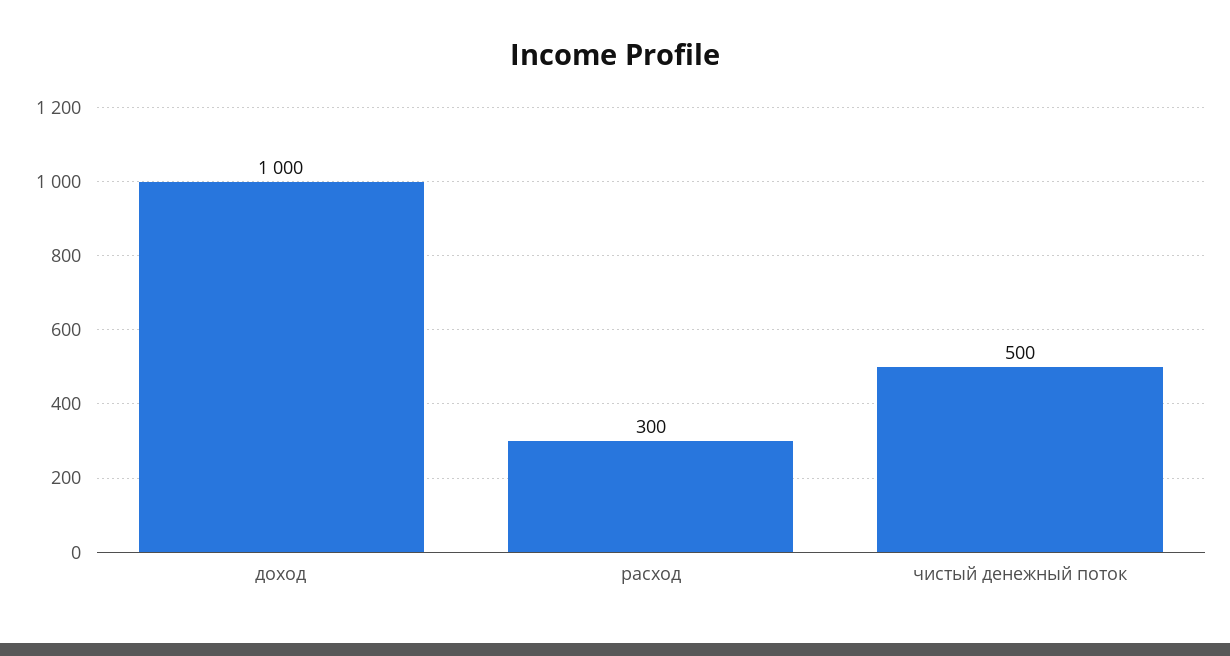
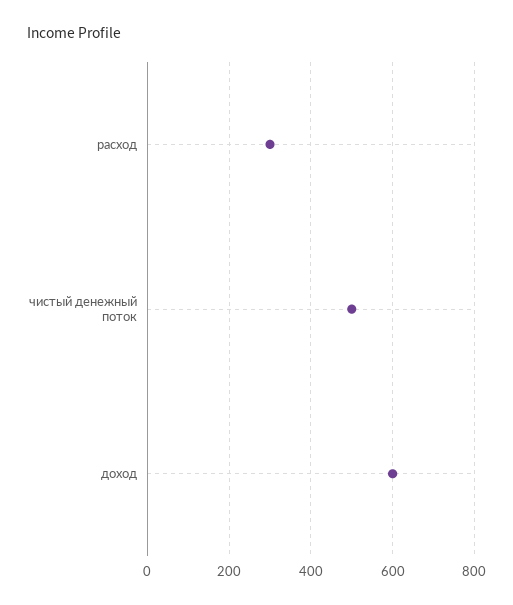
доход: 1000 -> 600

